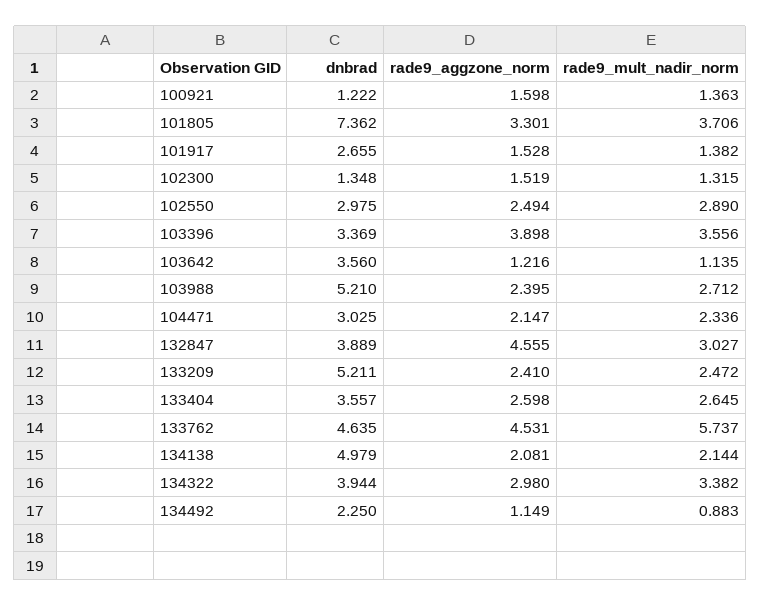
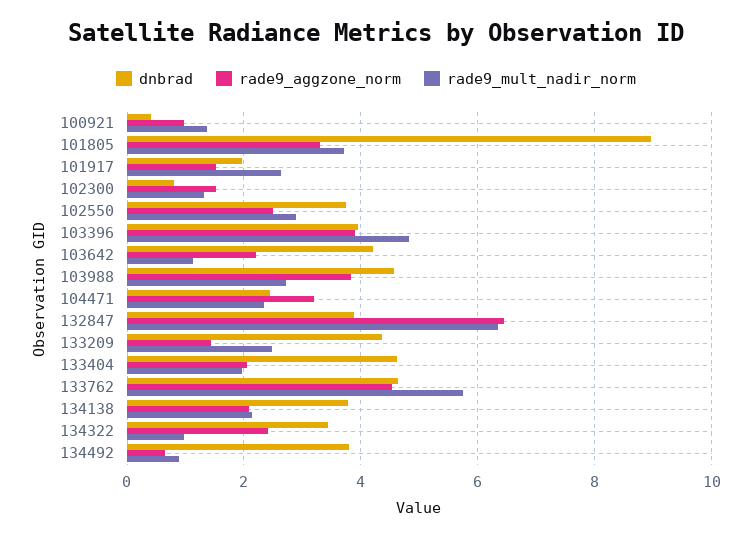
dnbrad, 100921: 1.222 -> 0.4
rade9_aggzone_norm, 100921: 1.598 -> 1
dnbrad, 101805: 7.362 -> 9
dnbrad, 101917: 2.655 -> 2
rade9_mult_nadir_norm, 101917: 1.382 -> 2.6
dnbrad, 102300: 1.348 -> 0.8
dnbrad, 102550: 2.975 -> 3.8
dnbrad, 103396: 3.369 -> 4
rade9_mult_nadir_norm, 103396: 3.556 -> 4.8
dnbrad, 103642: 3.56 -> 4.2
rade9_aggzone_norm, 103642: 1.216 -> 2.2
dnbrad, 103988: 5.21 -> 4.6
rade9_aggzone_norm, 103988: 2.395 -> 3.8
dnbrad, 104471: 3.025 -> 2.4
rade9_aggzone_norm, 104471: 2.147 -> 3.2
rade9_aggzone_norm, 132847: 4.555 -> 6.4
rade9_mult_nadir_norm, 132847: 3.027 -> 6.4
dnbrad, 133209: 5.211 -> 4.4
rade9_aggzone_norm, 133209: 2.41 -> 1.4
dnbrad, 133404: 3.557 -> 4.6
rade9_aggzone_norm, 133404: 2.598 -> 2
rade9_mult_nadir_norm, 133404: 2.645 -> 2
dnbrad, 134138: 4.979 -> 3.8
dnbrad, 134322: 3.944 -> 3.4
rade9_aggzone_norm, 134322: 2.98 -> 2.4
rade9_mult_nadir_norm, 134322: 3.382 -> 1
dnbrad, 134492: 2.25 -> 3.8
rade9_aggzone_norm, 134492: 1.149 -> 0.6

